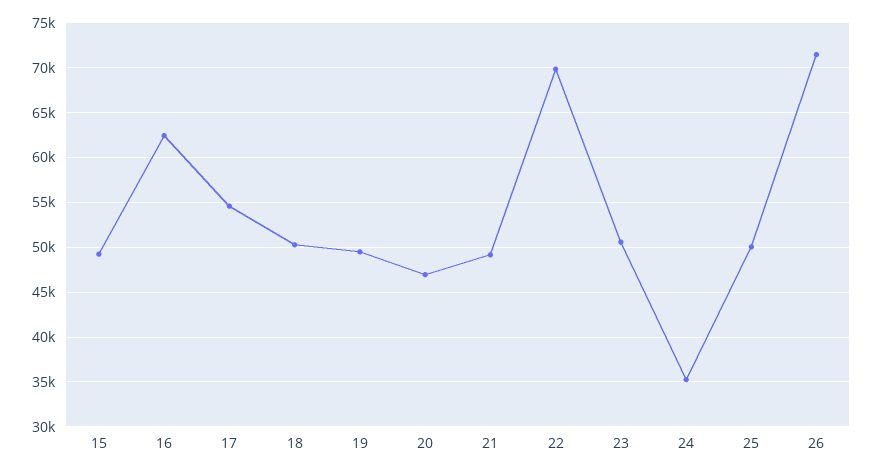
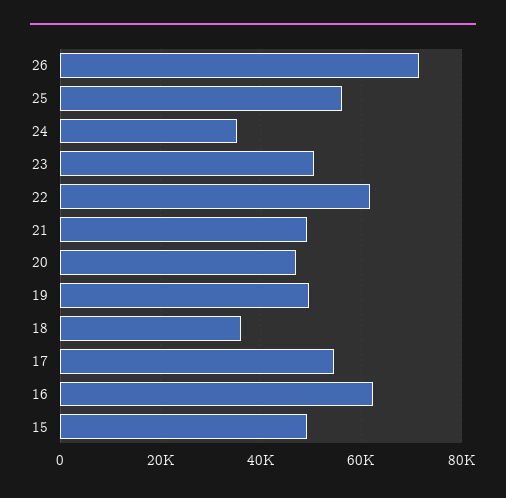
18: 50000 -> 36000
22: 70000 -> 62000
25: 50000 -> 56000

